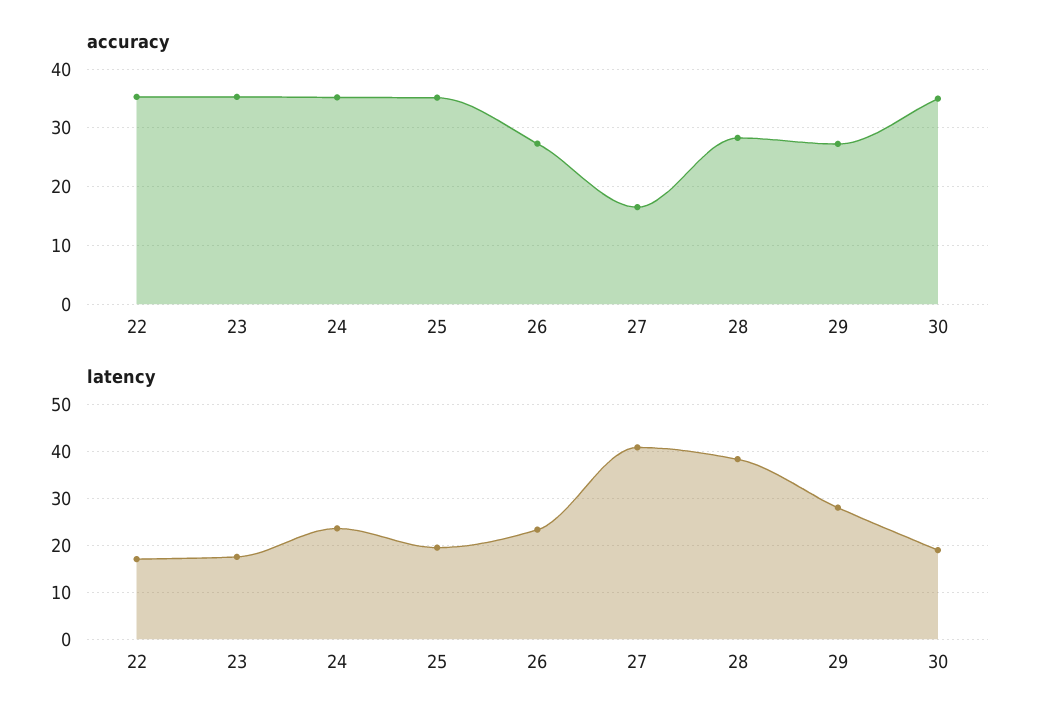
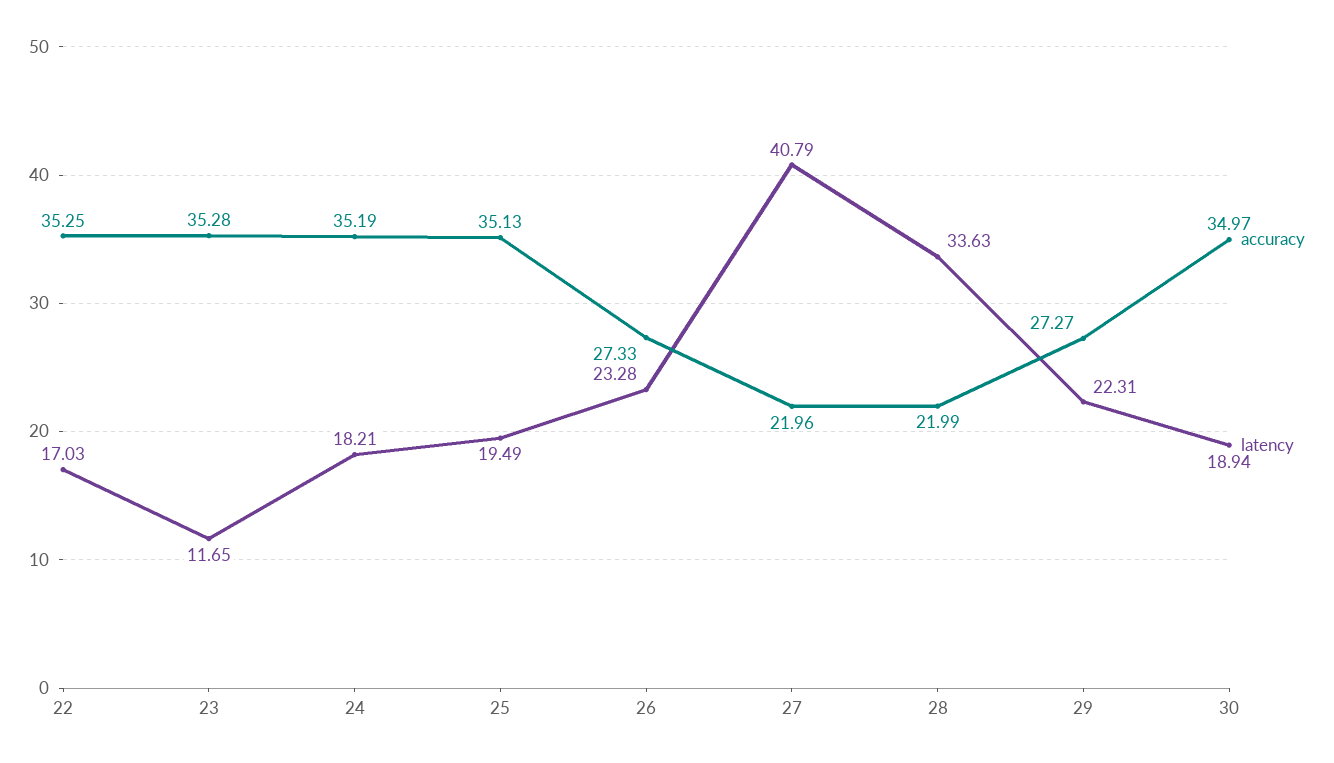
accuracy, 27: 16 -> 21.96
accuracy, 28: 28 -> 21.99
latency, 23: 18 -> 11.65
latency, 24: 24 -> 18.21
latency, 28: 38 -> 33.63
latency, 29: 28 -> 22.31

